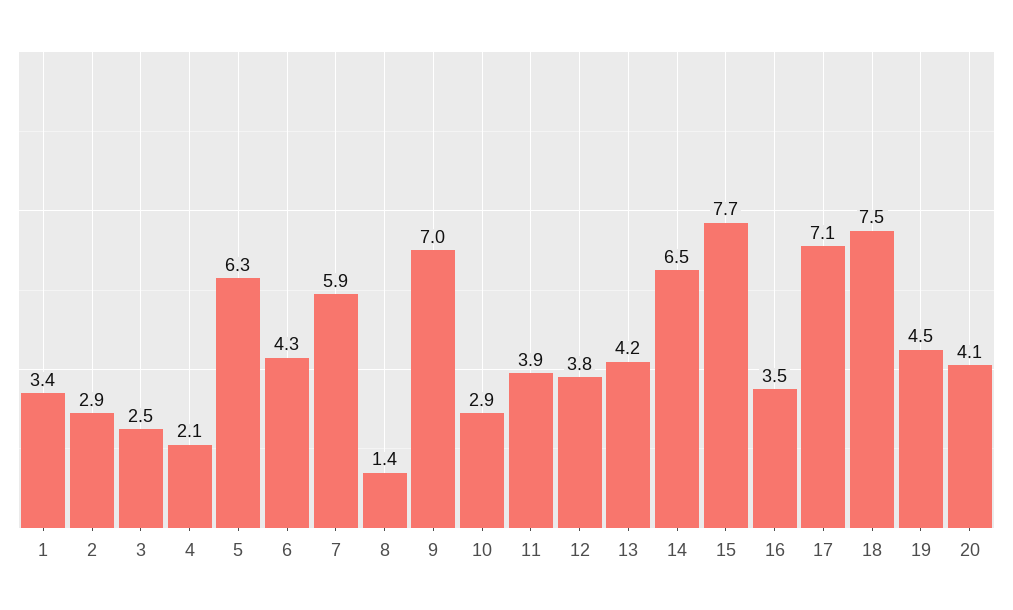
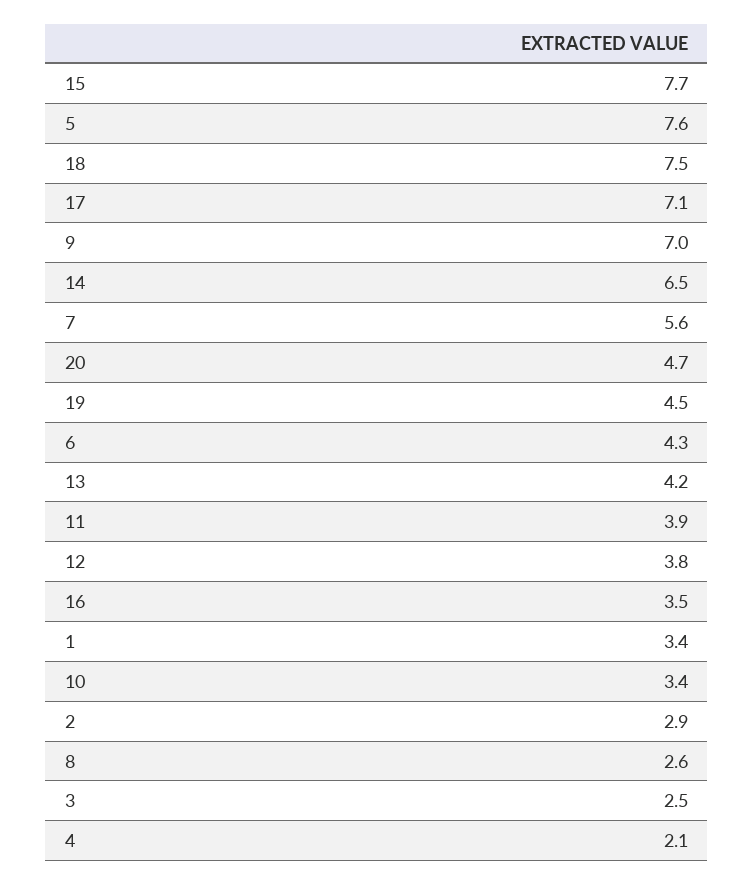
5: 6.3 -> 7.6
7: 5.9 -> 5.6
8: 1.4 -> 2.6
10: 2.9 -> 3.4
20: 4.1 -> 4.7

